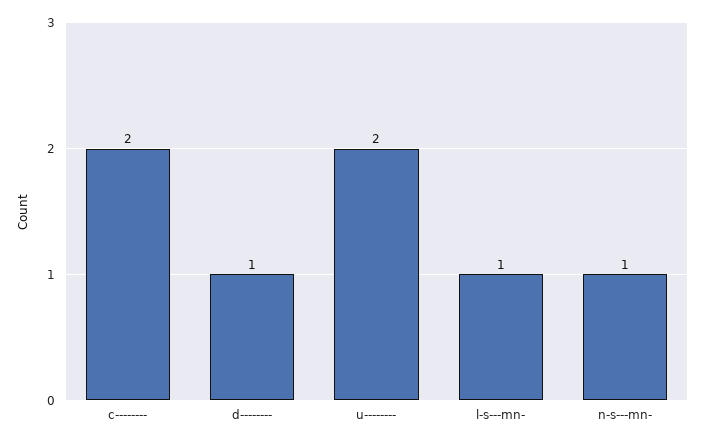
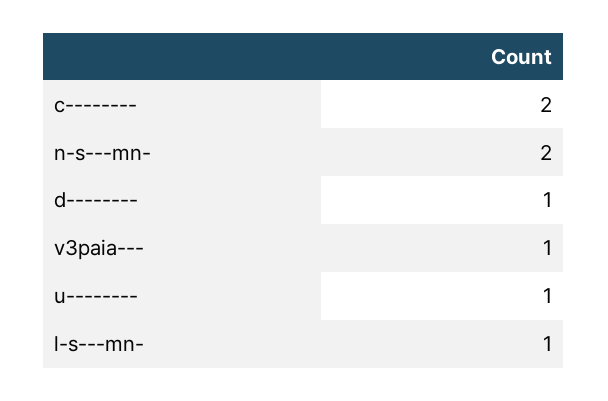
u--------: 2 -> 1
n-s---mn-: 1 -> 2
v3paia---: none -> 1

